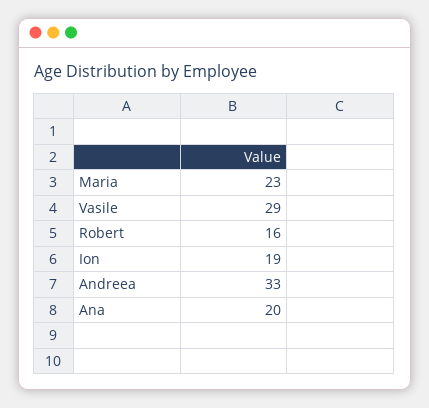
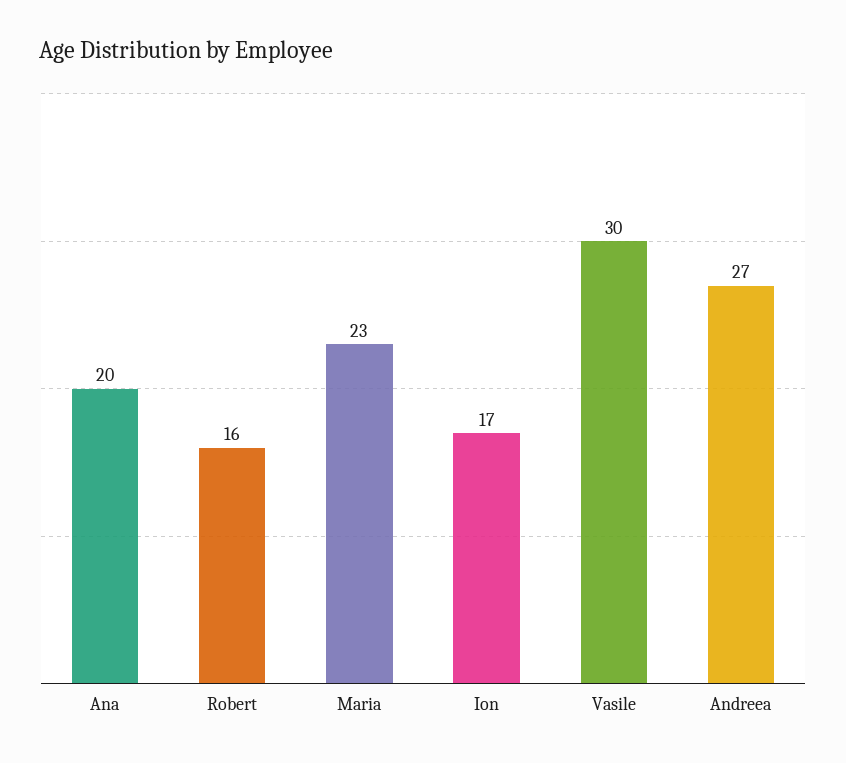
Vasile: 29 -> 30
Ion: 19 -> 17
Andreea: 33 -> 27

